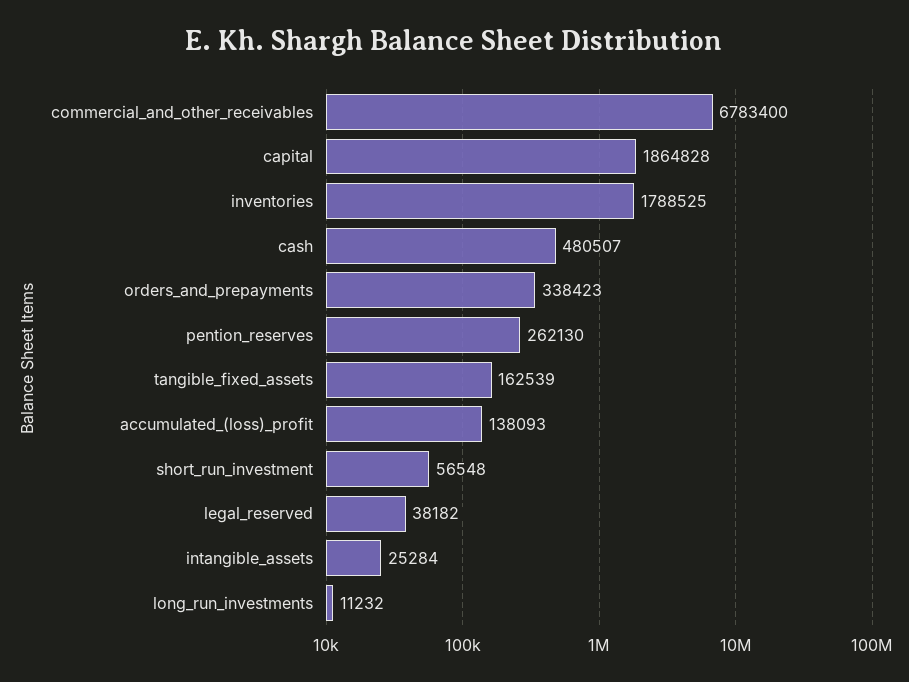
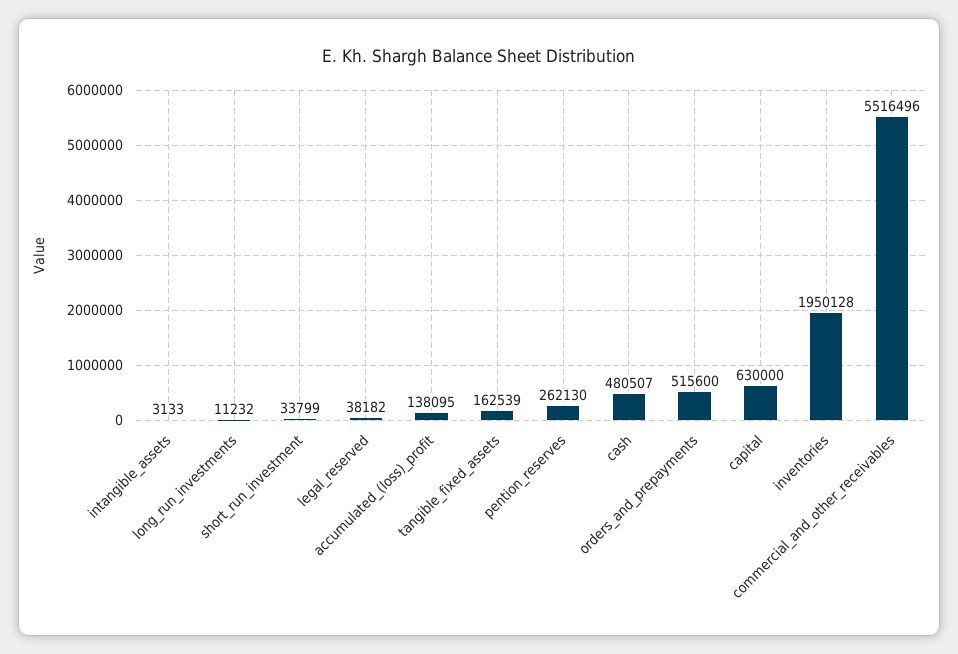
commercial_and_other_receivables: 6783400 -> 5516496
capital: 1864828 -> 630000
inventories: 1788525 -> 1950128
orders_and_prepayments: 338423 -> 515600
accumulated_(loss)_profit: 138093 -> 138095
short_run_investment: 56548 -> 33799
intangible_assets: 25284 -> 3133

